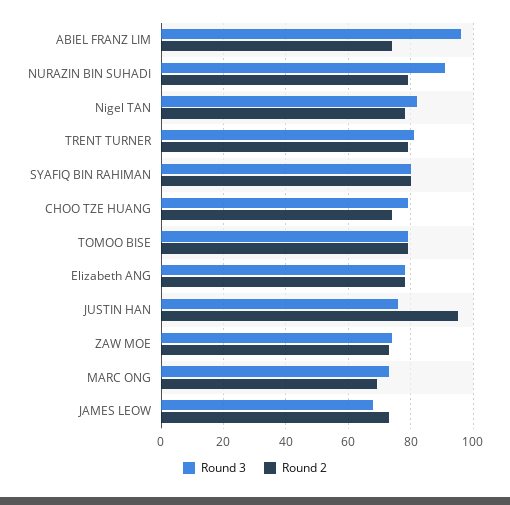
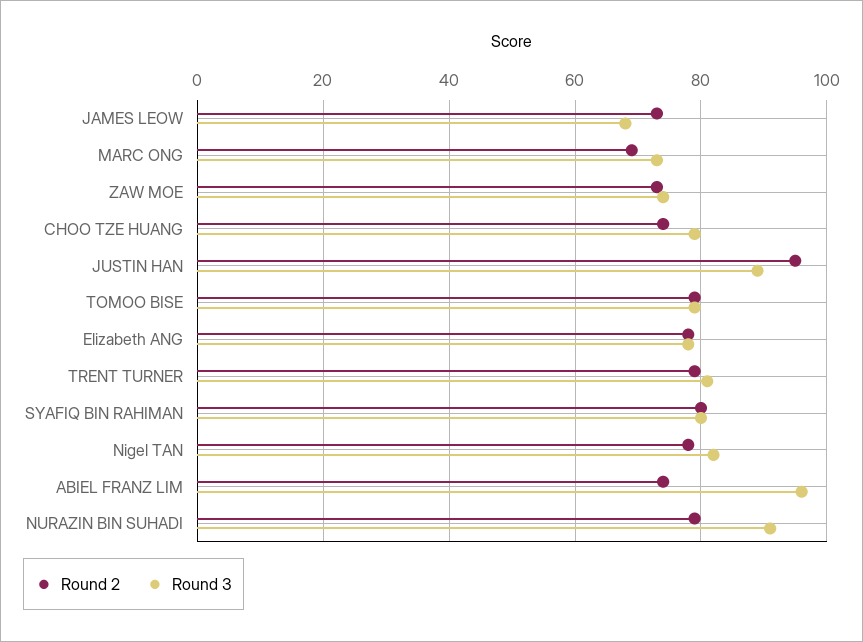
Round 3, JUSTIN HAN: 75 -> 90

